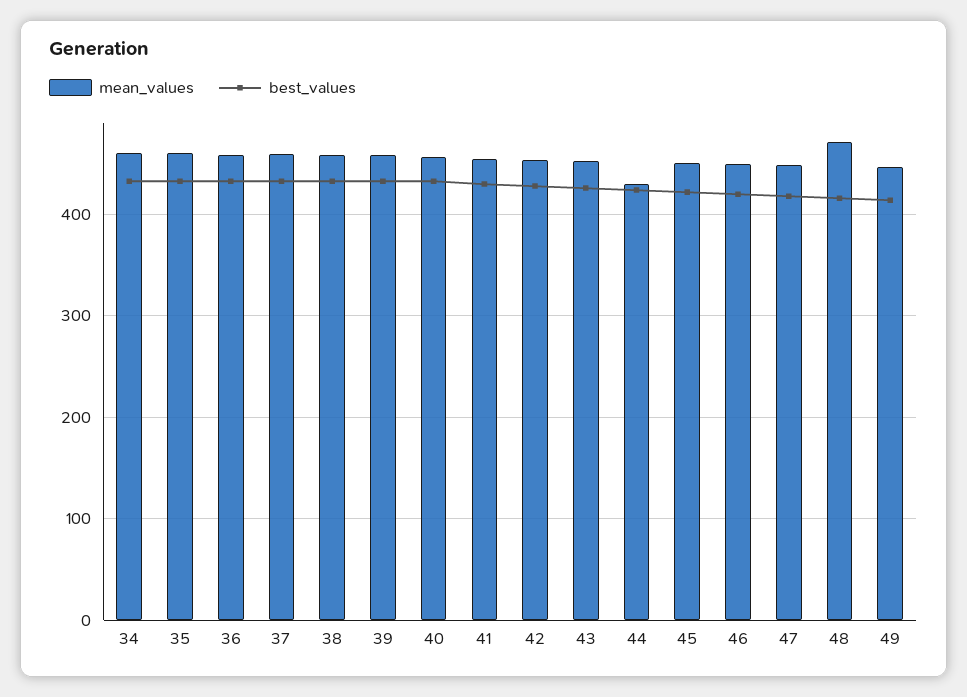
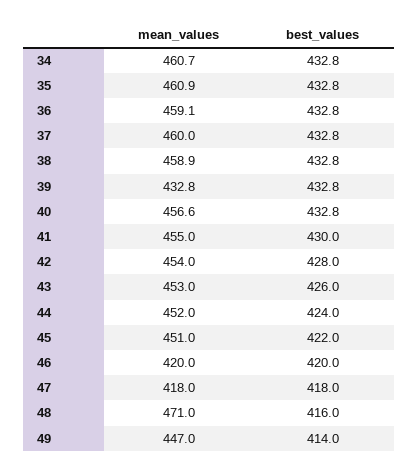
mean_values, 39: 460 -> 432.8
mean_values, 44: 430 -> 452
mean_values, 46: 450 -> 420
mean_values, 47: 450 -> 418

